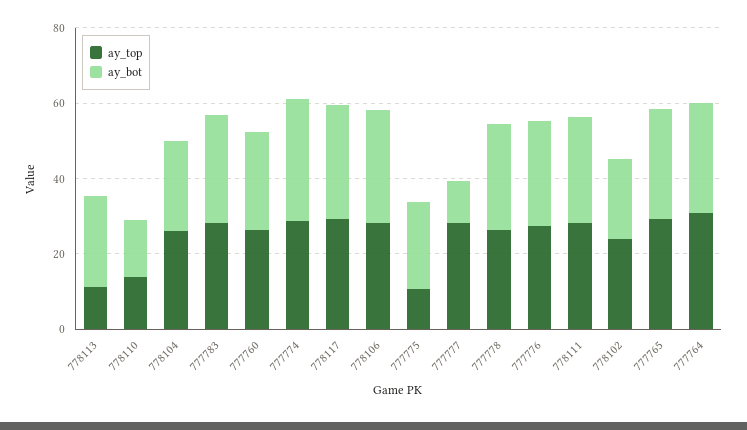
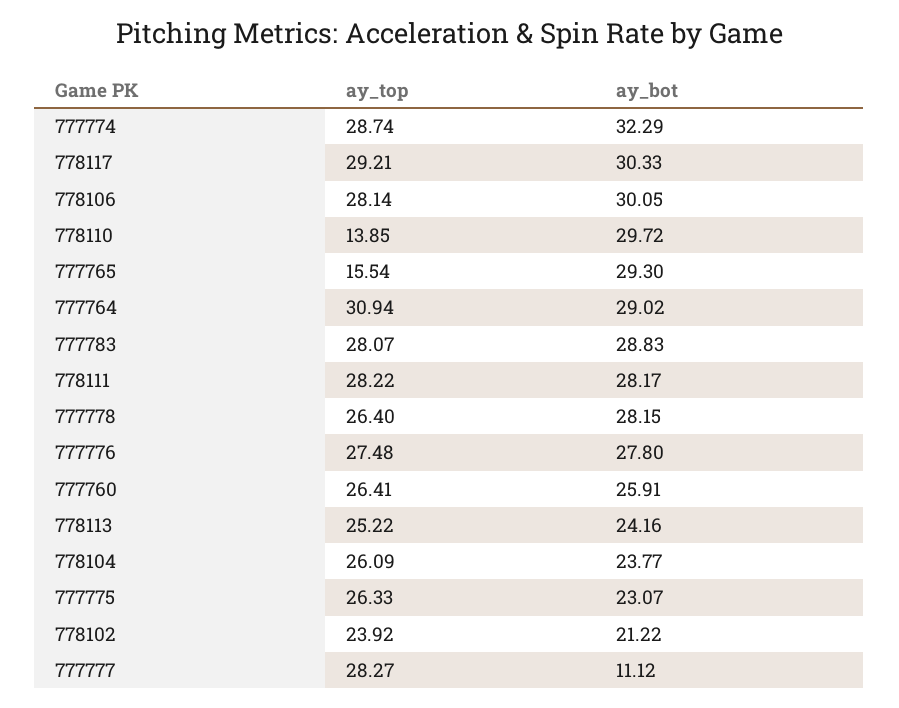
ay_top, 778113: 10 -> 25.22
ay_bot, 778110: 15 -> 29.72
ay_top, 777775: 10 -> 26.33
ay_top, 777765: 30 -> 15.54

